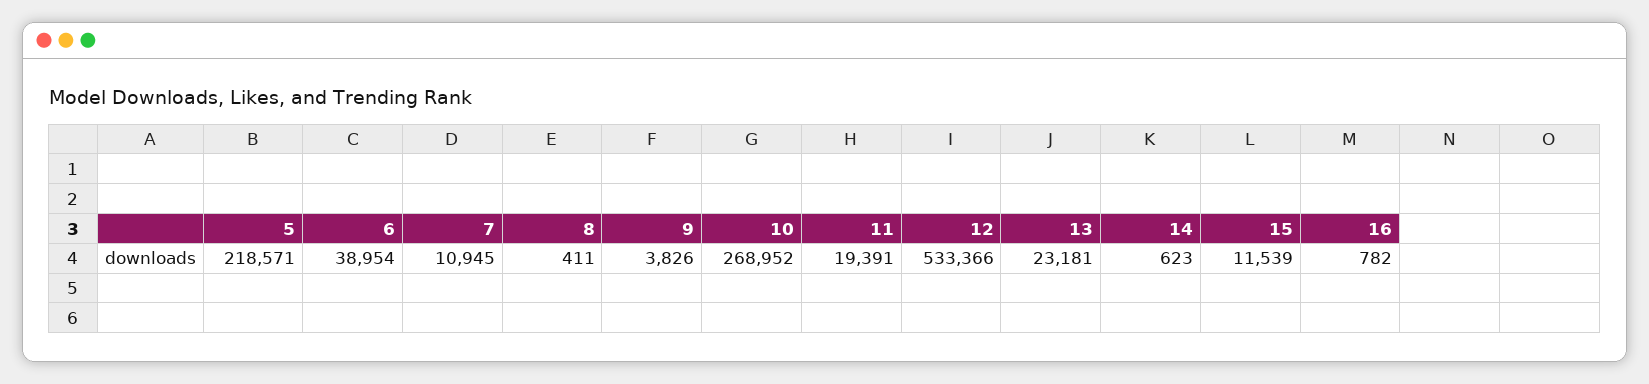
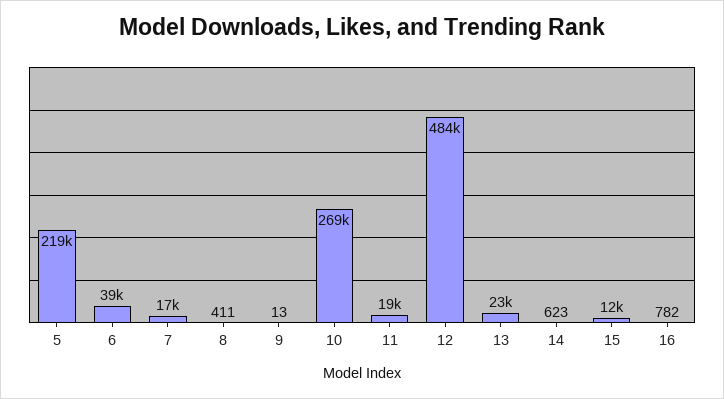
7: 10945 -> 17000
9: 3826 -> 13
12: 533366 -> 484000

